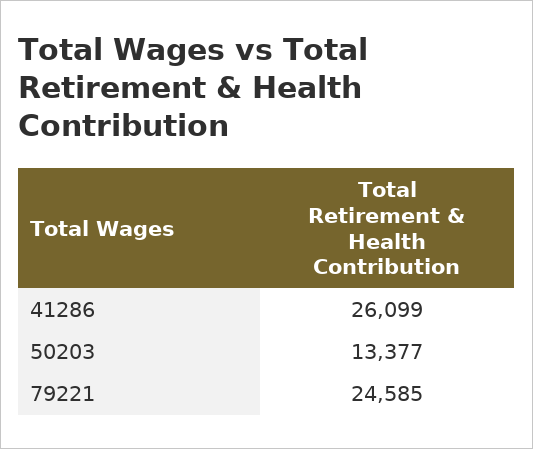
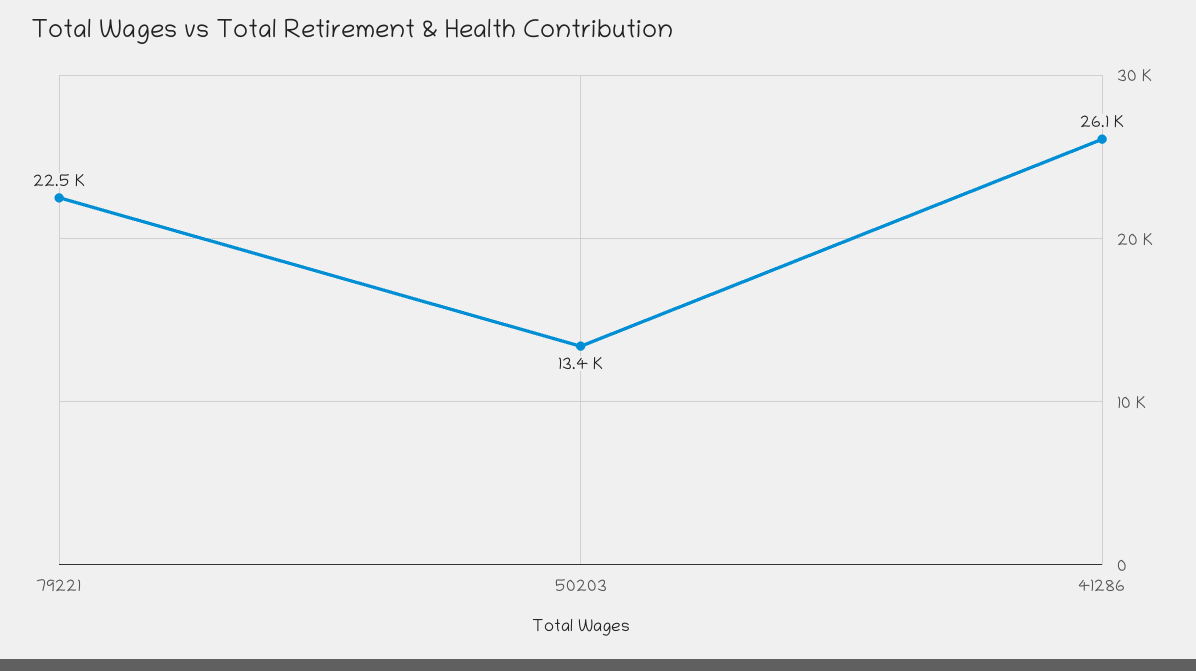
79221: 24585 -> 22500

